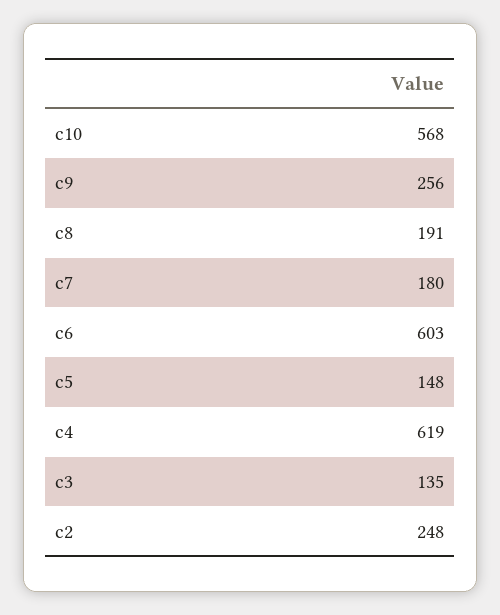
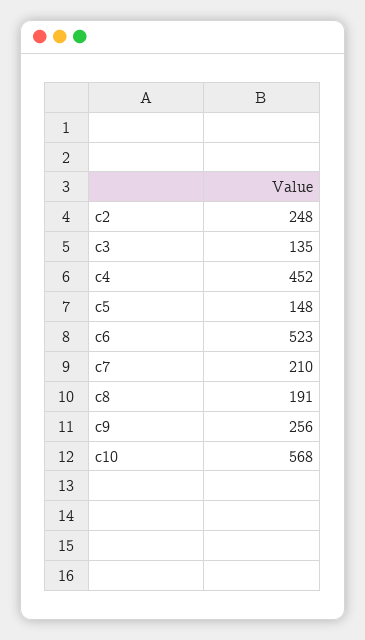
c7: 180 -> 210
c6: 603 -> 523
c4: 619 -> 452

